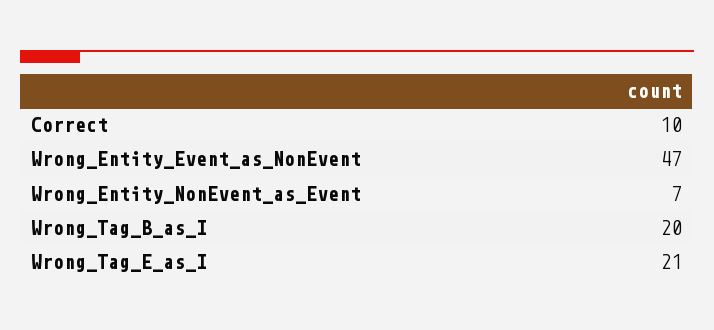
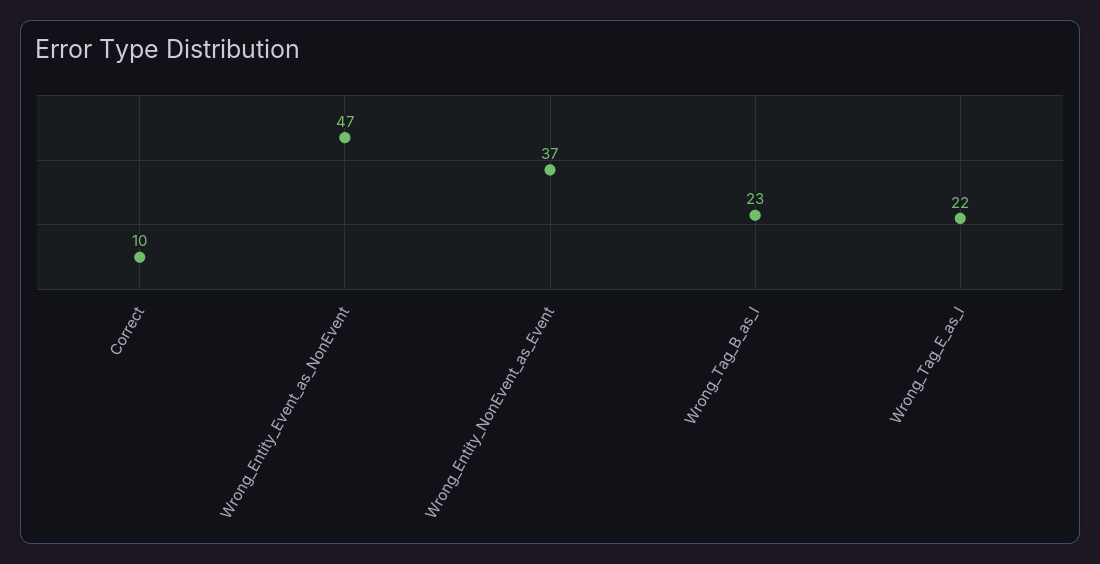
Wrong_Entity_NonEvent_as_Event: 7 -> 37
Wrong_Tag_B_as_I: 20 -> 23
Wrong_Tag_E_as_I: 21 -> 22

